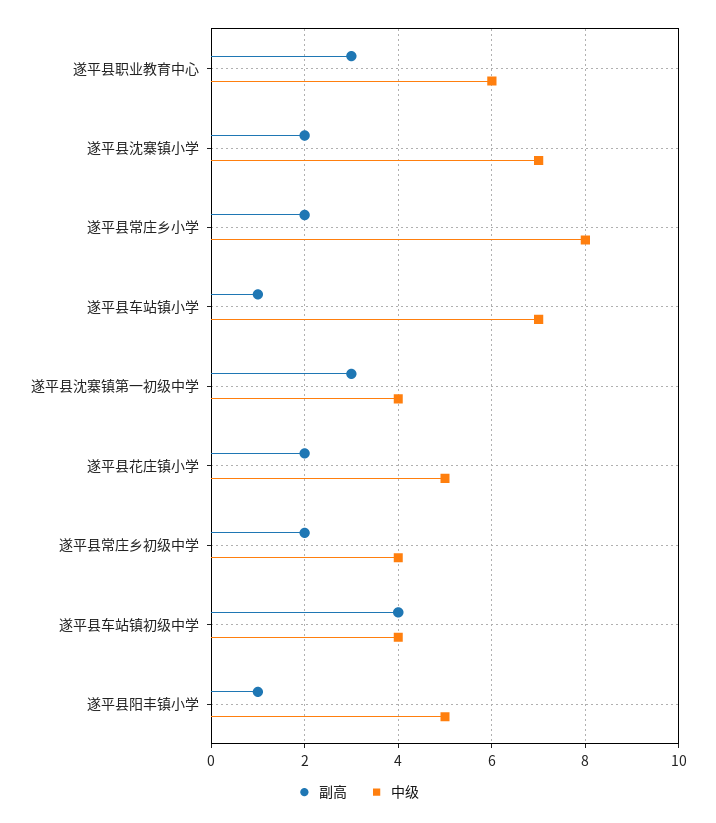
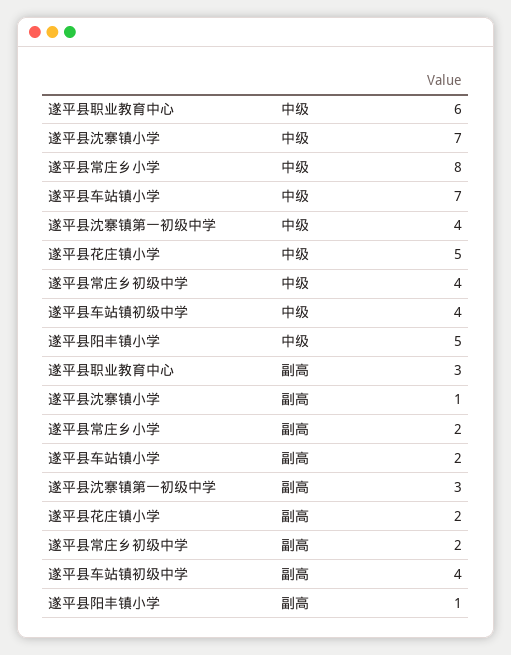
副高, 遂平县沈寨镇小学: 2 -> 1
副高, 遂平县车站镇小学: 1 -> 2

